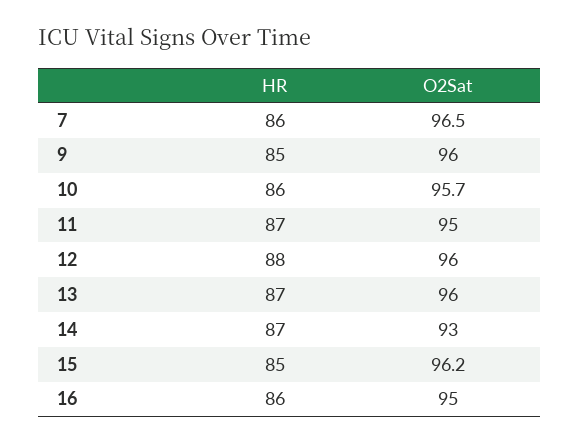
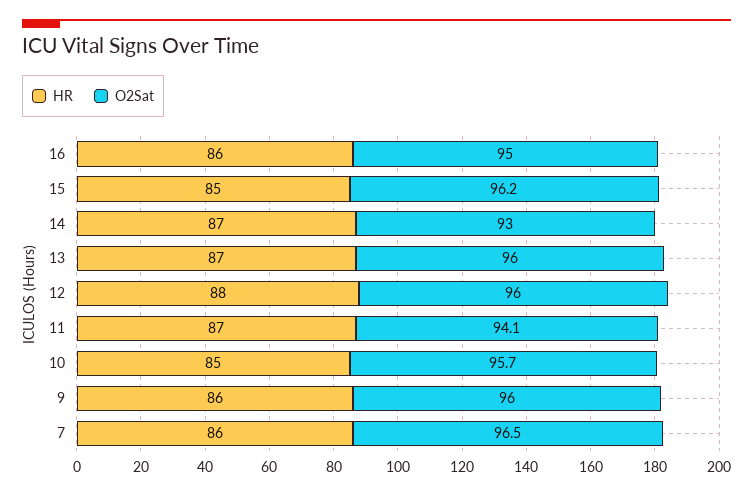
HR, 9: 85 -> 86
HR, 10: 86 -> 85
O2Sat, 11: 95 -> 94.1

